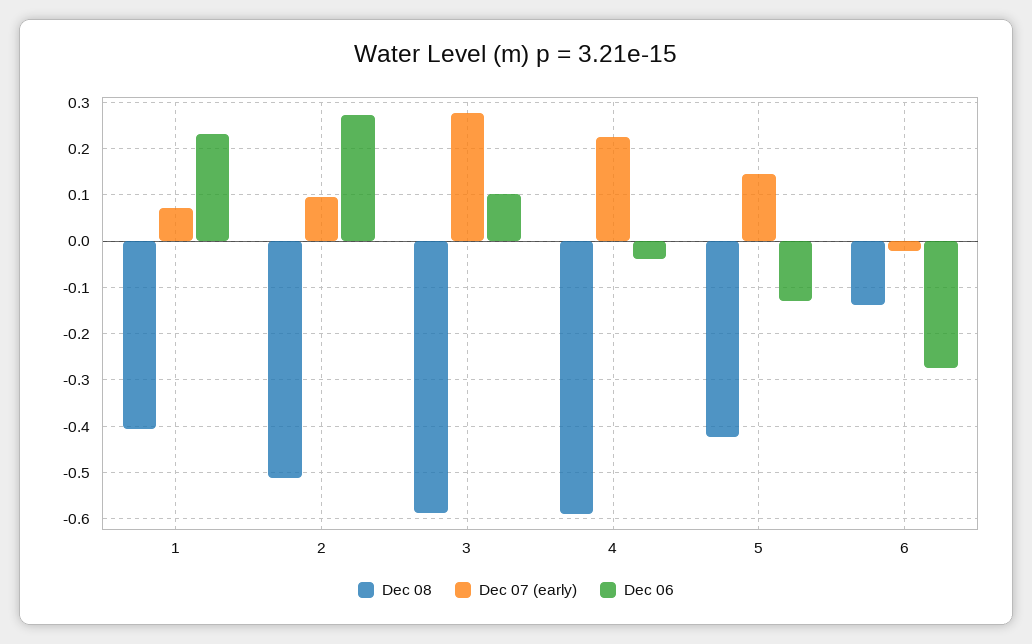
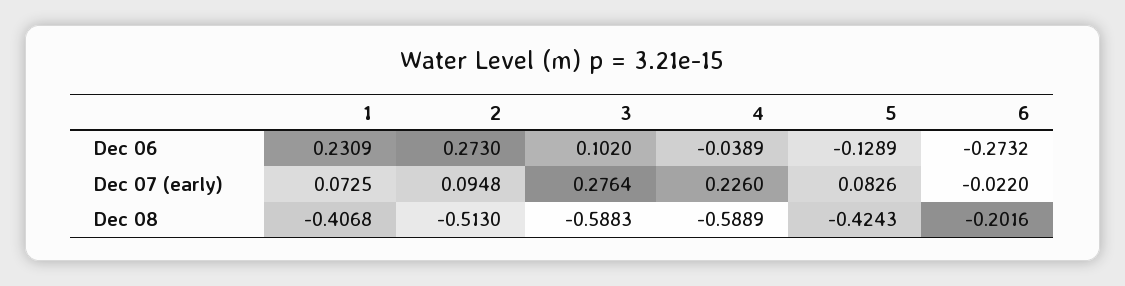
Dec 07 (early), 5: 0.14 -> 0.0826
Dec 08, 6: -0.14 -> -0.2016

